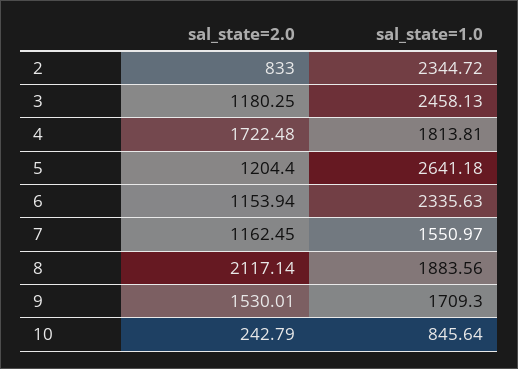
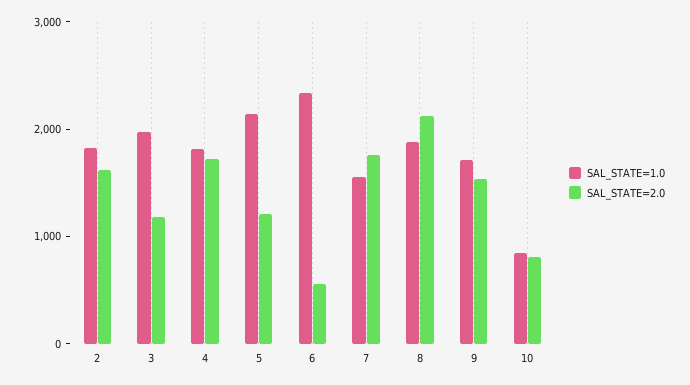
sal_state=2.0, 2: 833 -> 1600
sal_state=1.0, 2: 2344.72 -> 1800
sal_state=1.0, 3: 2458.13 -> 2000
sal_state=1.0, 5: 2641.18 -> 2200
sal_state=2.0, 6: 1153.94 -> 600
sal_state=2.0, 7: 1162.45 -> 1800
sal_state=2.0, 10: 242.79 -> 800

